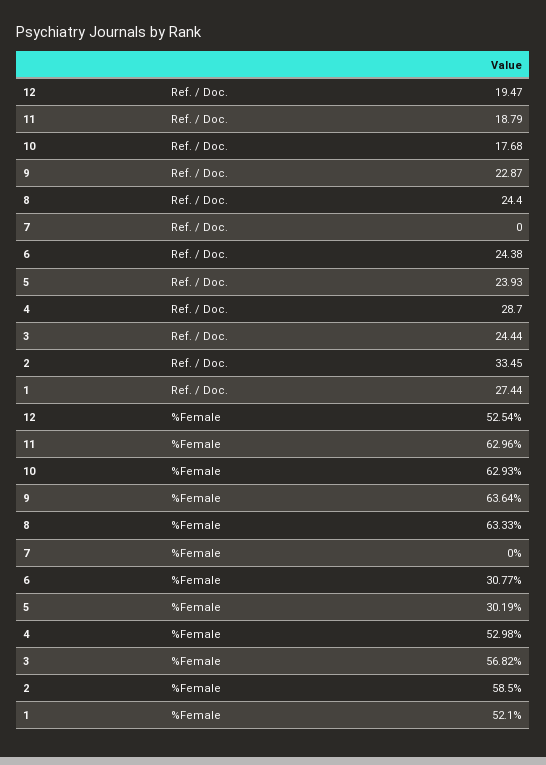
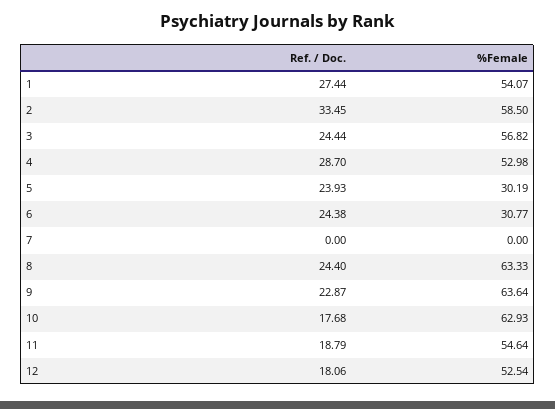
12, Ref. / Doc.: 19.47 -> 18.06
11, %Female: 62.96 -> 54.64
1, %Female: 52.1 -> 54.07

